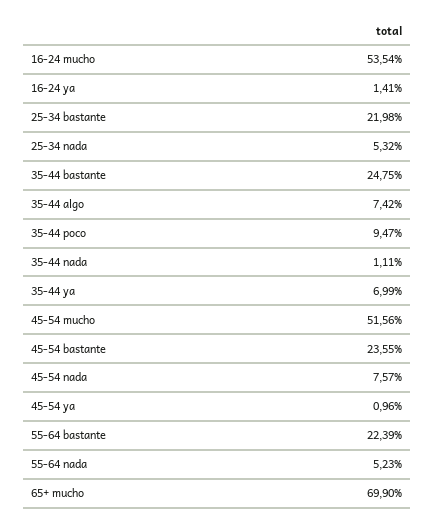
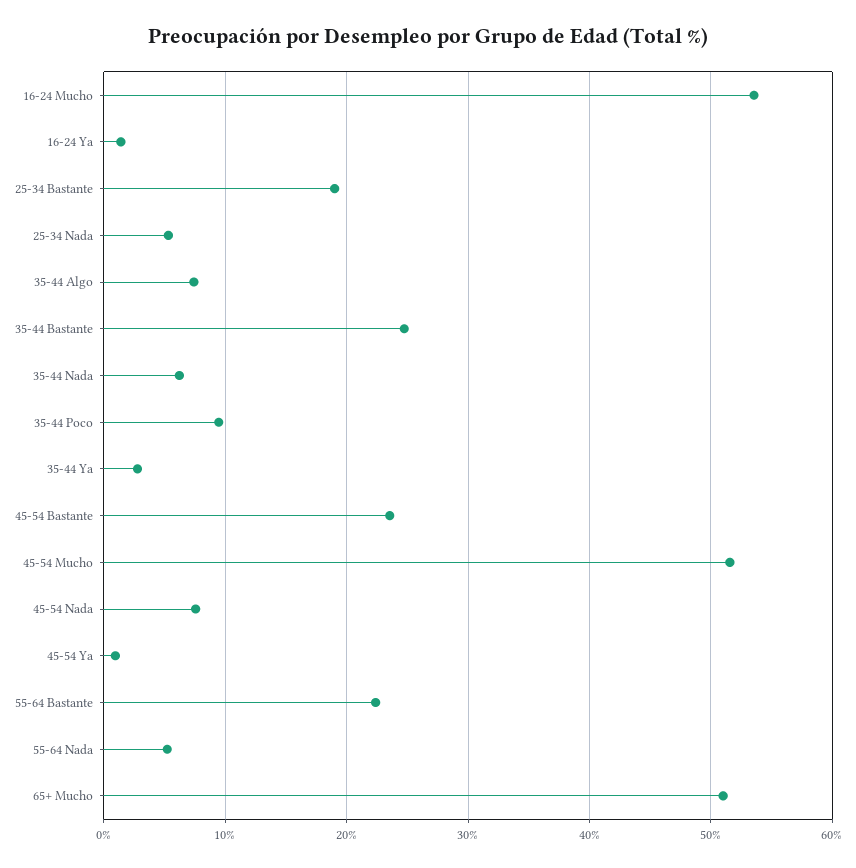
25-34 bastante: 21.98 -> 19
35-44 nada: 1.11 -> 6
35-44 ya: 6.99 -> 3
65+ mucho: 69.9 -> 51

